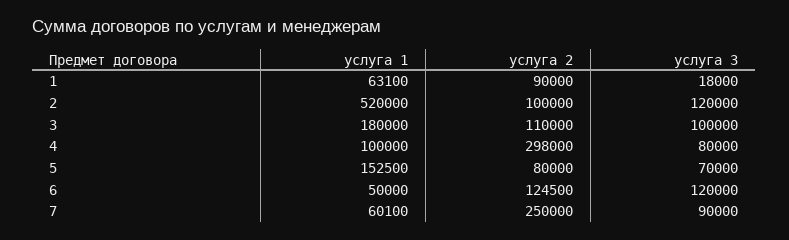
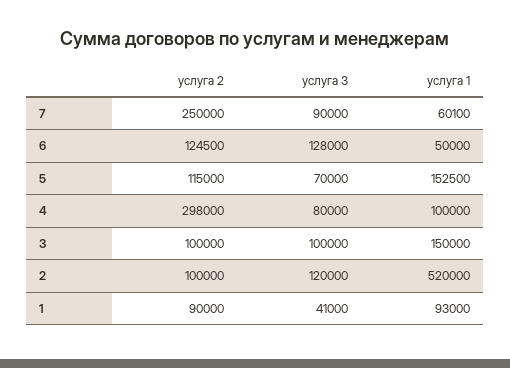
услуга 1, 1: 63100 -> 93000
услуга 3, 1: 18000 -> 41000
услуга 1, 3: 180000 -> 150000
услуга 2, 3: 110000 -> 100000
услуга 2, 5: 80000 -> 115000
услуга 3, 6: 120000 -> 128000

